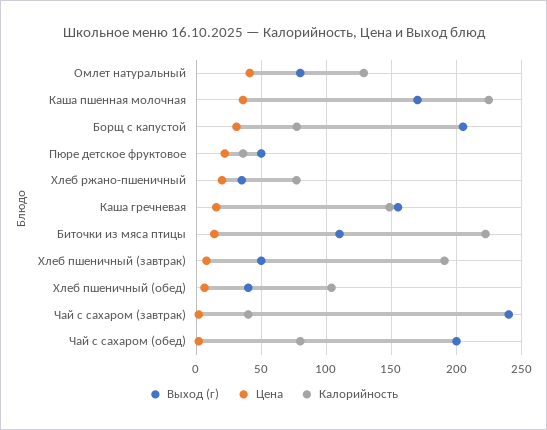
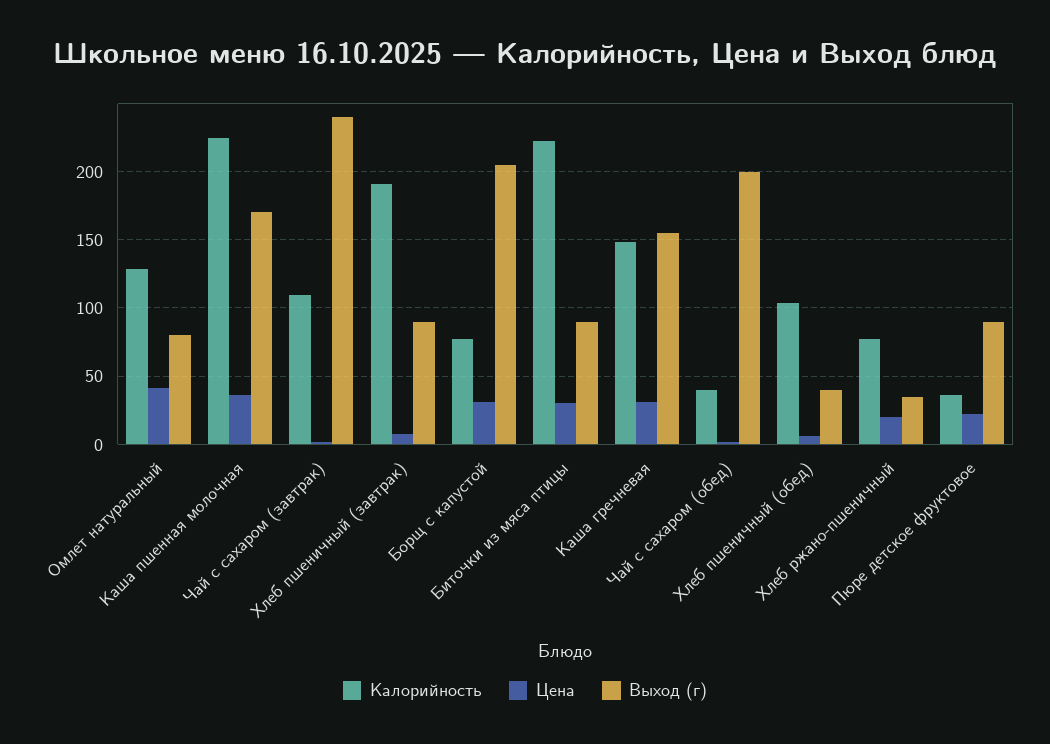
Выход (г), Пюре детское фруктовое: 50 -> 90
Цена, Каша гречневая: 15 -> 30
Выход (г), Биточки из мяса птицы: 110 -> 90
Цена, Биточки из мяса птицы: 15 -> 30
Выход (г), Хлеб пшеничный (завтрак): 50 -> 90
Калорийность, Чай с сахаром (завтрак): 40 -> 110
Калорийность, Чай с сахаром (обед): 80 -> 40

